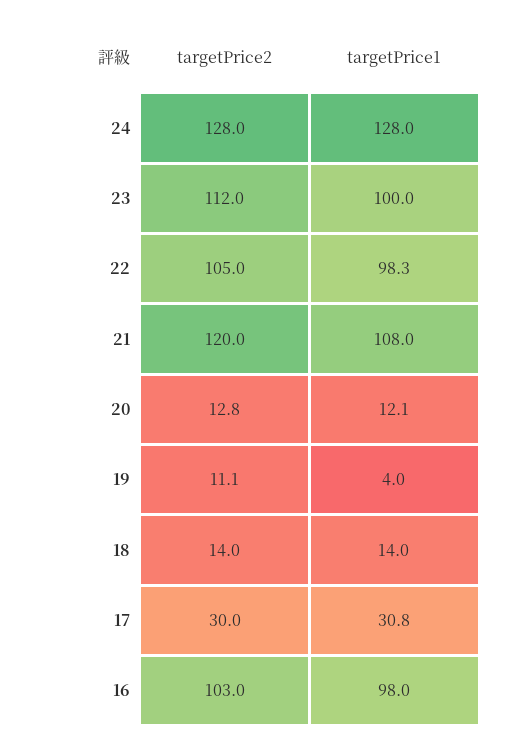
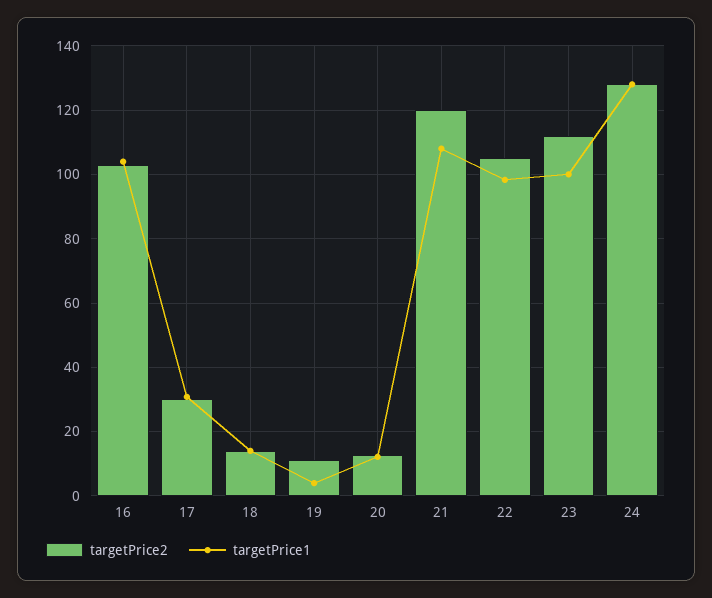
targetPrice1, 16: 98 -> 104

